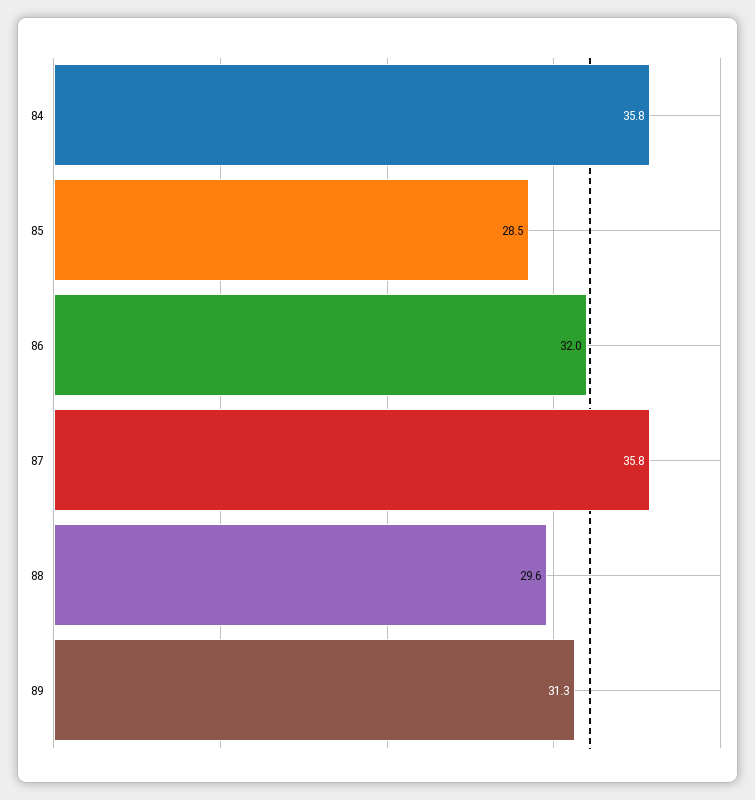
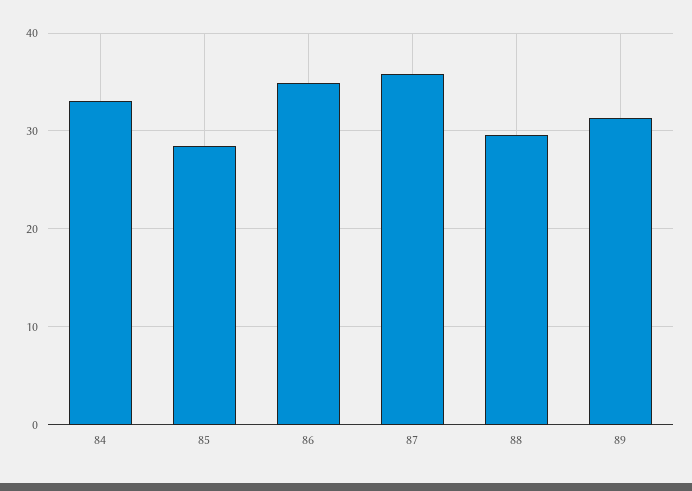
84: 35.8 -> 33
86: 32 -> 35

